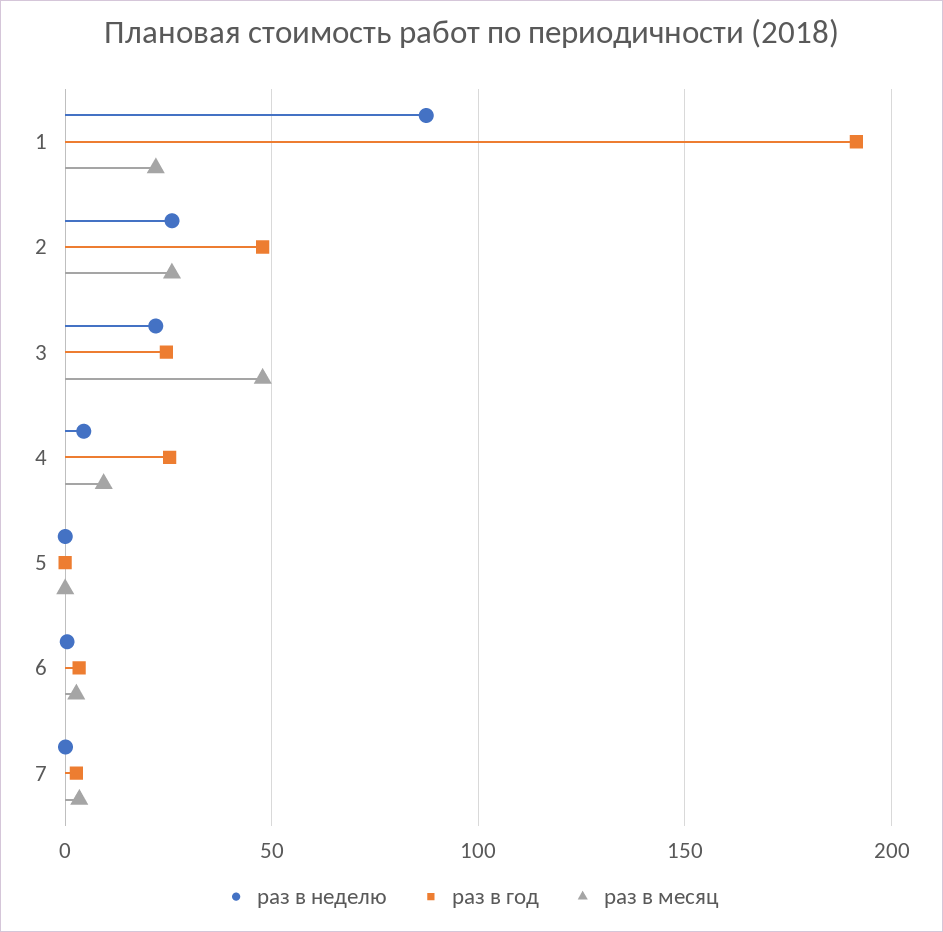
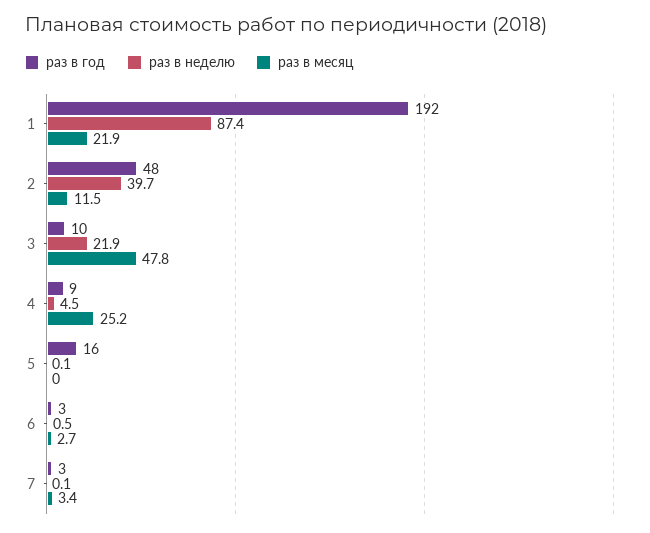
раз в неделю, 2: 25 -> 39.7
раз в месяц, 2: 25 -> 11.5
раз в год, 3: 25 -> 10
раз в год, 4: 25 -> 9
раз в месяц, 4: 10 -> 25.2
раз в год, 5: 0 -> 16

